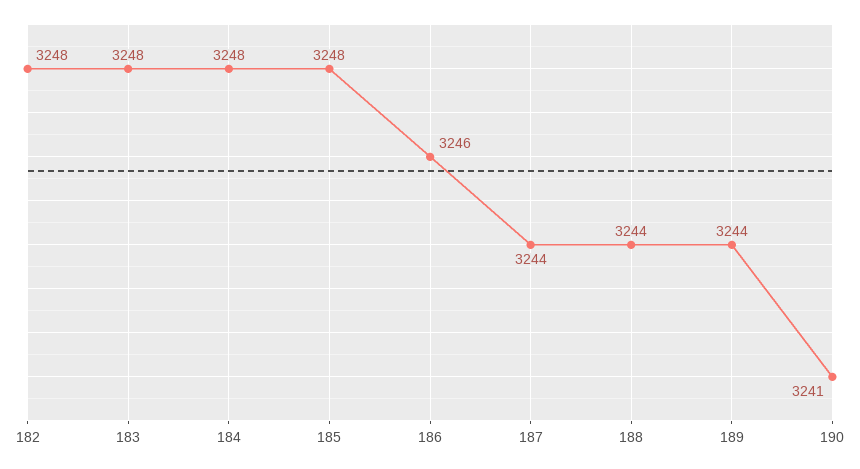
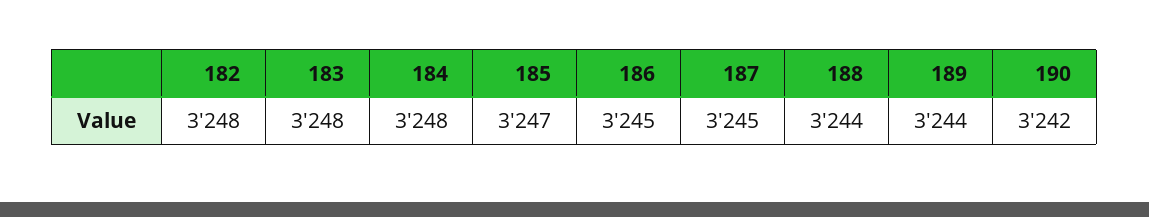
185: 3248 -> 3247
186: 3246 -> 3245
187: 3244 -> 3245
190: 3241 -> 3242

